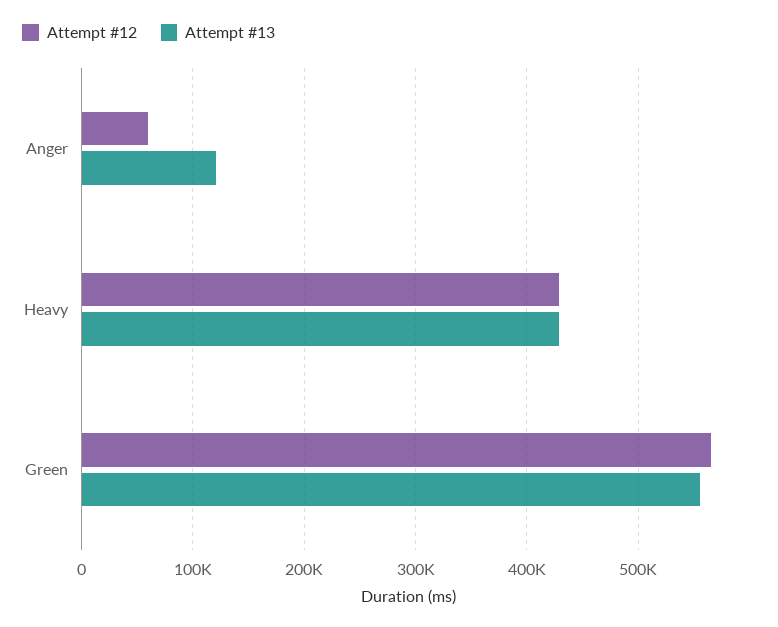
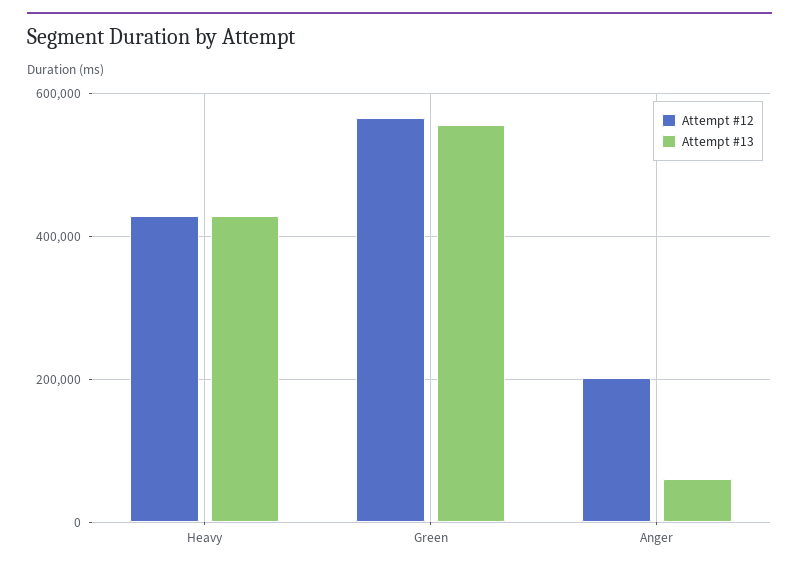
Attempt #12, Anger: 60000 -> 200000
Attempt #13, Anger: 120000 -> 60000

